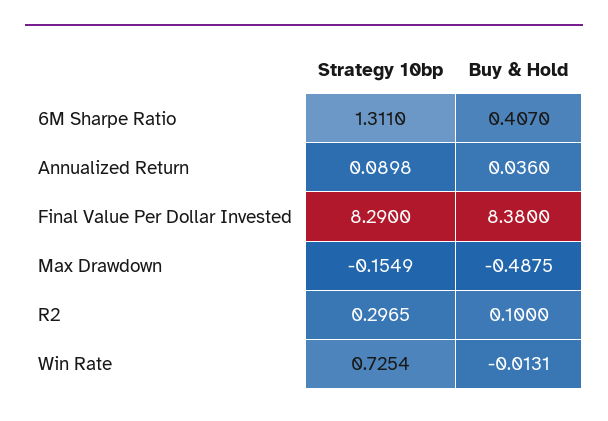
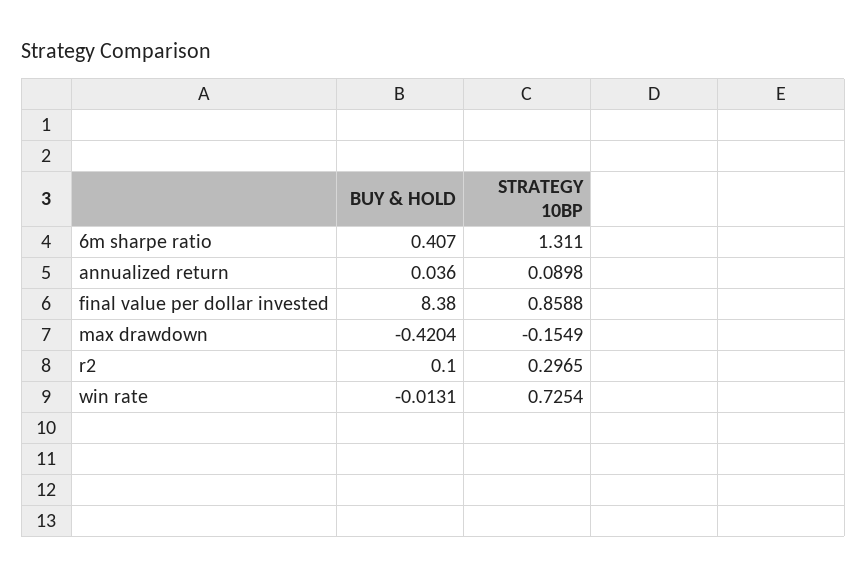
Strategy 10bp, Final Value Per Dollar Invested: 8.29 -> 0.8588
Buy & Hold, Max Drawdown: -0.4875 -> -0.4204

